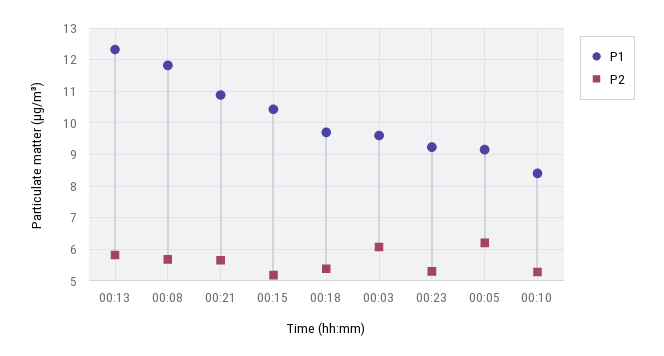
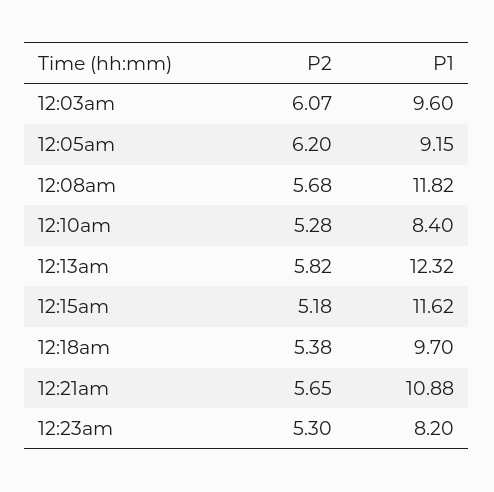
P1, 00:15: 10.4 -> 11.62
P1, 00:23: 9.2 -> 8.2

